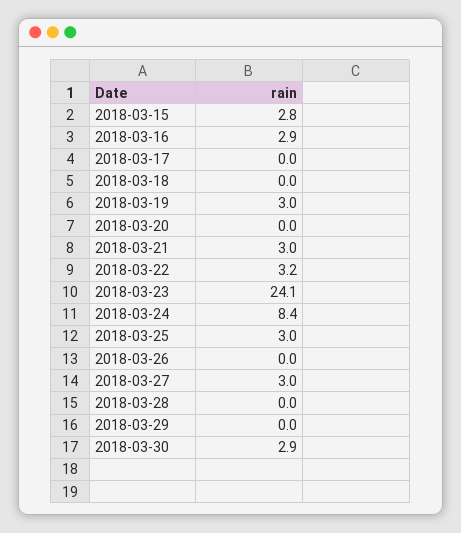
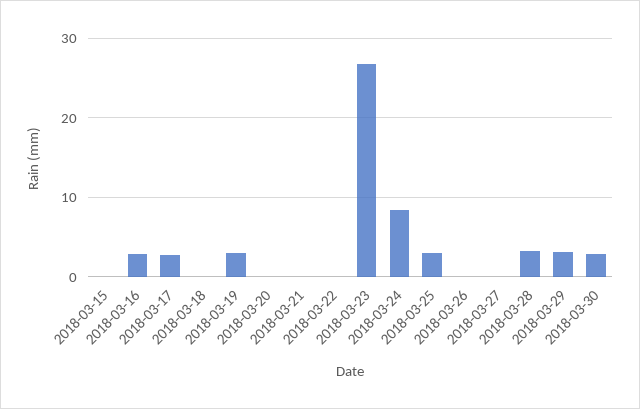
2018-03-15: 2.8 -> 0
2018-03-17: 0 -> 3
2018-03-21: 3 -> 0
2018-03-22: 3.2 -> 0
2018-03-23: 24.1 -> 27
2018-03-27: 3 -> 0
2018-03-28: 0 -> 3
2018-03-29: 0 -> 3

